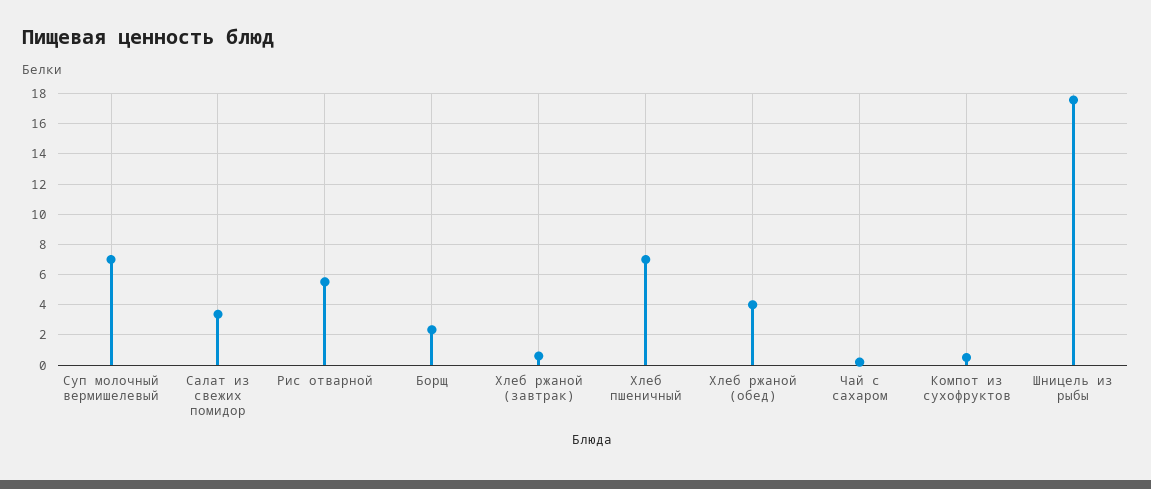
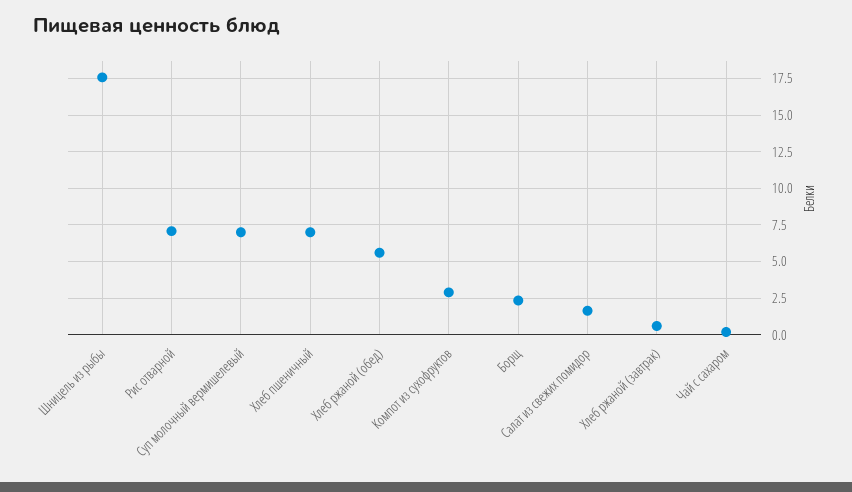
Салат из свежих помидор: 3.5 -> 1.5
Рис отварной: 5.5 -> 7
Хлеб ржаной (обед): 4 -> 5.5
Компот из сухофруктов: 0.5 -> 3

